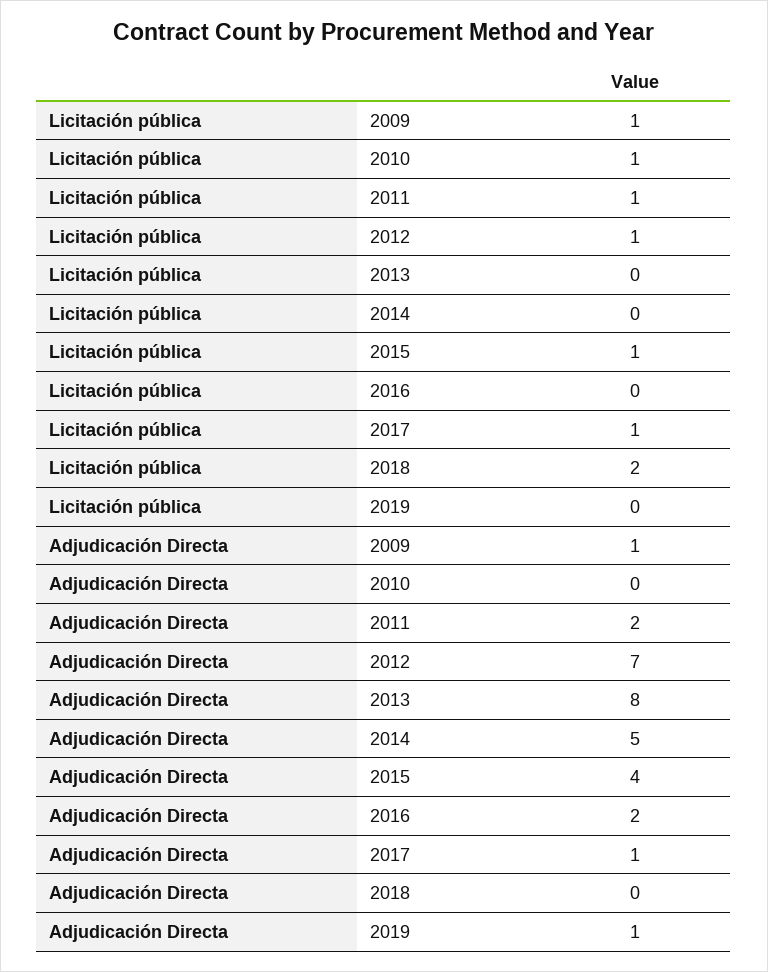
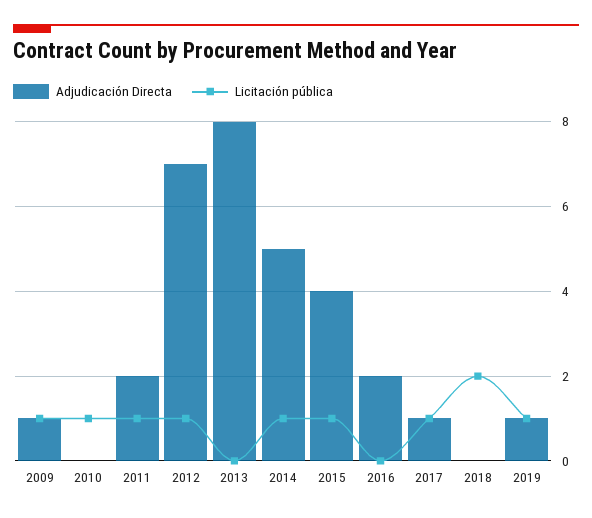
Licitación pública, 2014: 0 -> 1
Licitación pública, 2019: 0 -> 1

